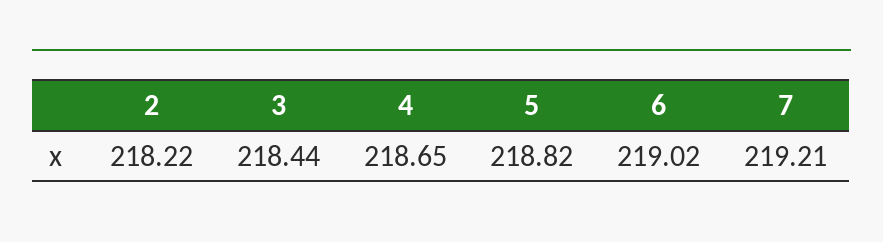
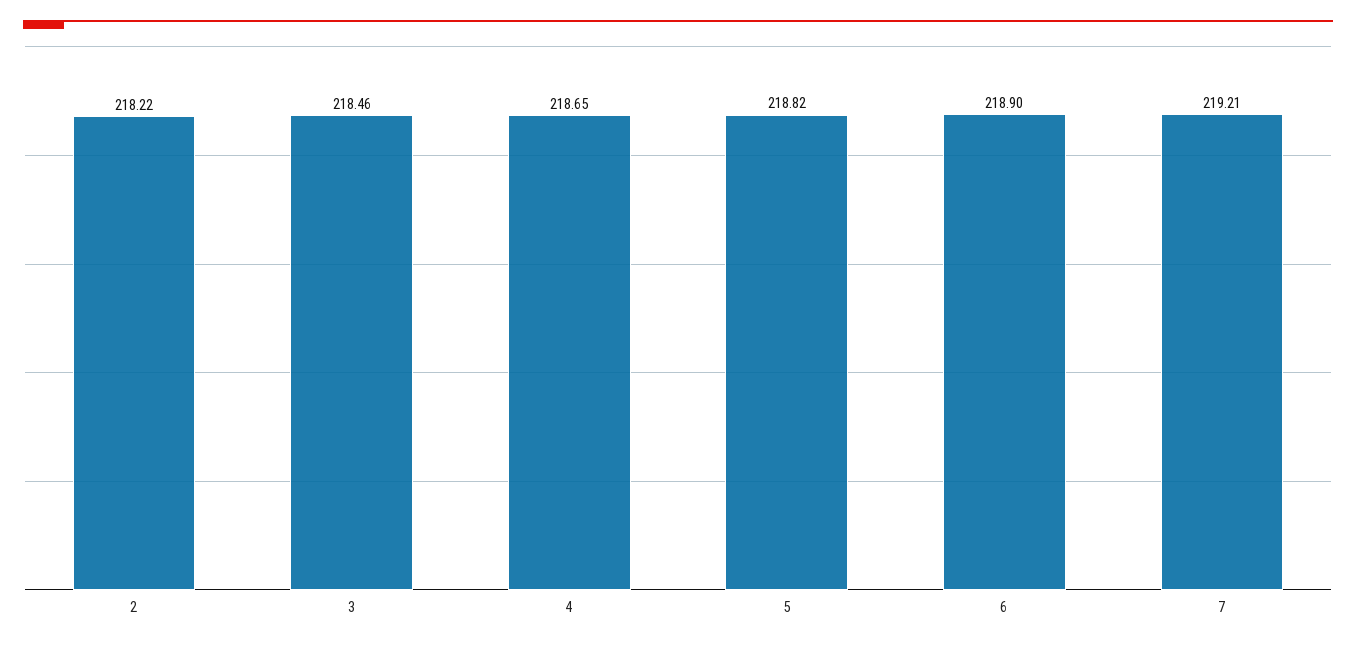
3: 218.44 -> 218.46
6: 219.02 -> 218.9

